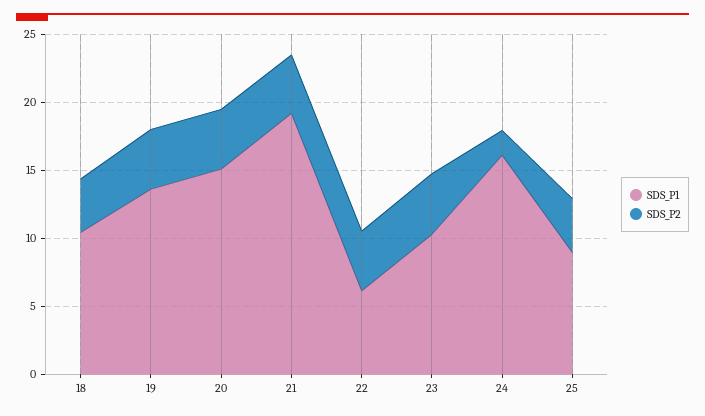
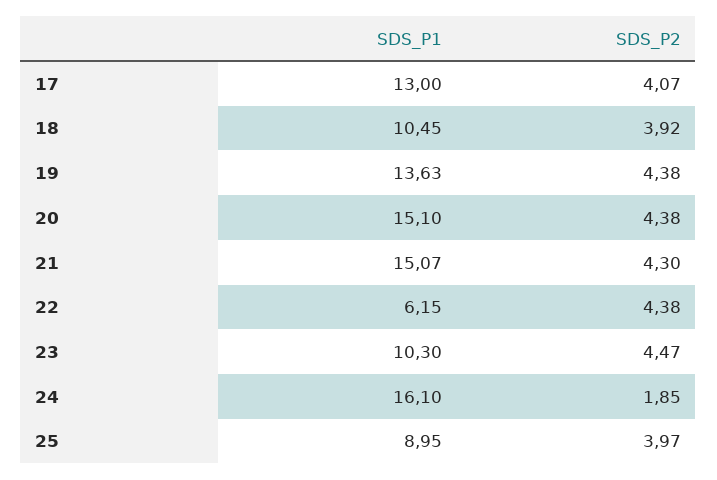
SDS_P1, 21: 19 -> 15.07
SDS_P1, 17: none -> 13
SDS_P2, 17: none -> 4.07

